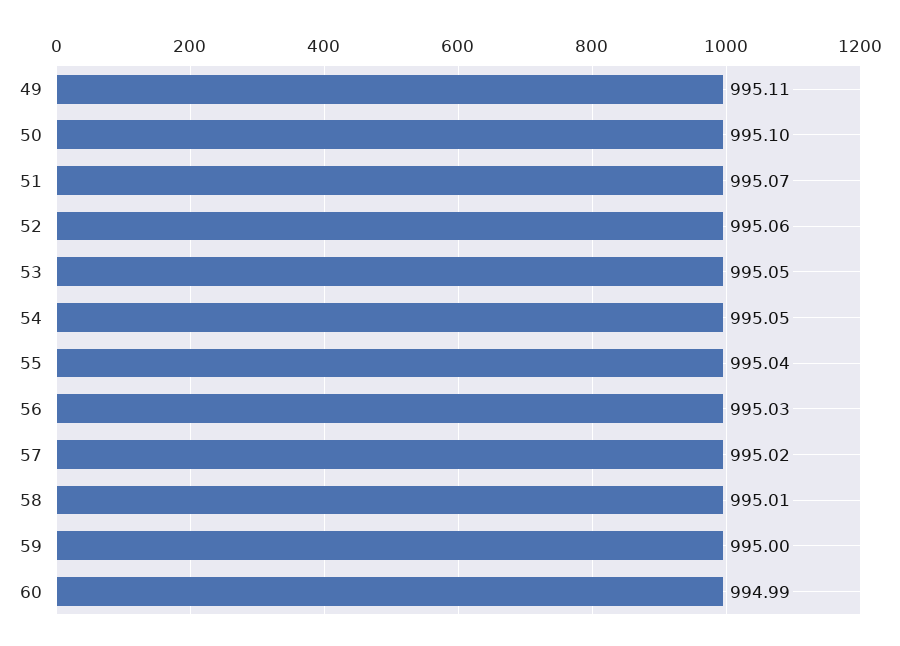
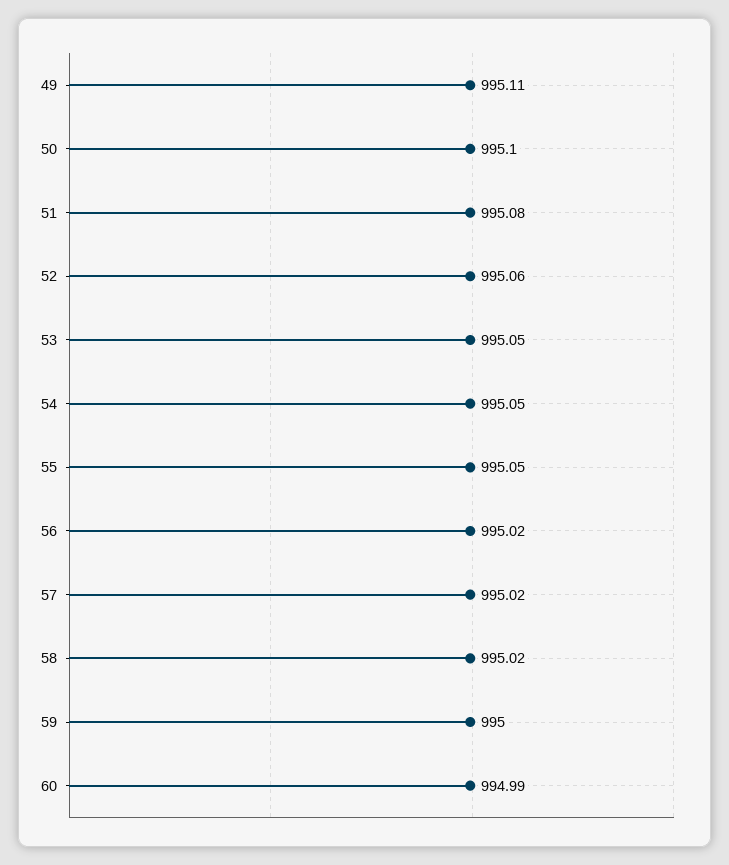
51: 995.07 -> 995.08
55: 995.04 -> 995.05
56: 995.03 -> 995.02
58: 995.01 -> 995.02

